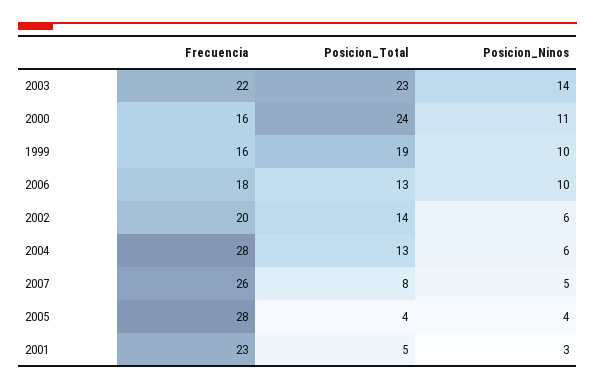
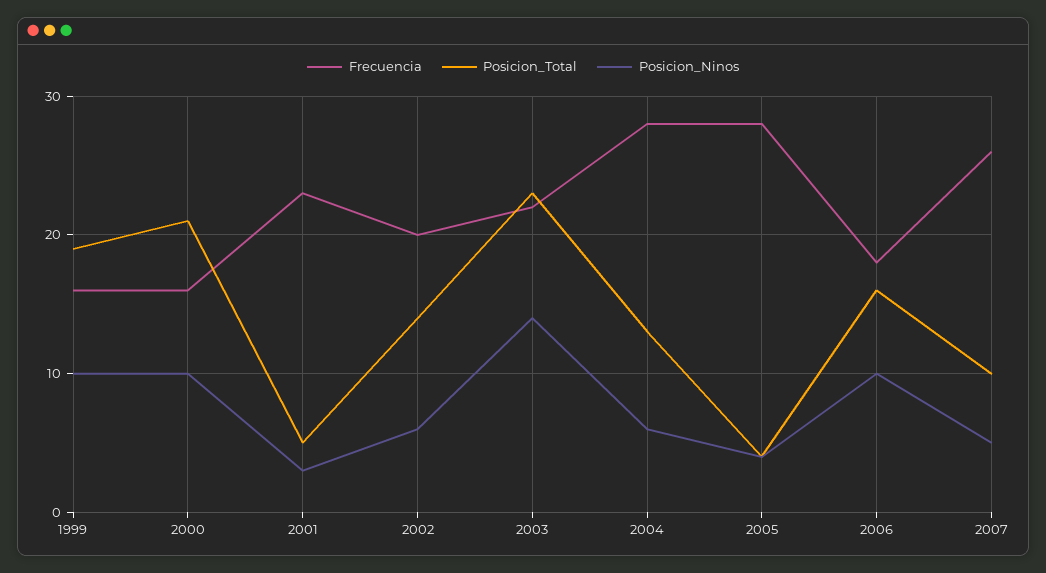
Posicion_Total, 2000: 24 -> 21
Posicion_Ninos, 2000: 11 -> 10
Posicion_Total, 2006: 13 -> 16
Posicion_Total, 2007: 8 -> 10

